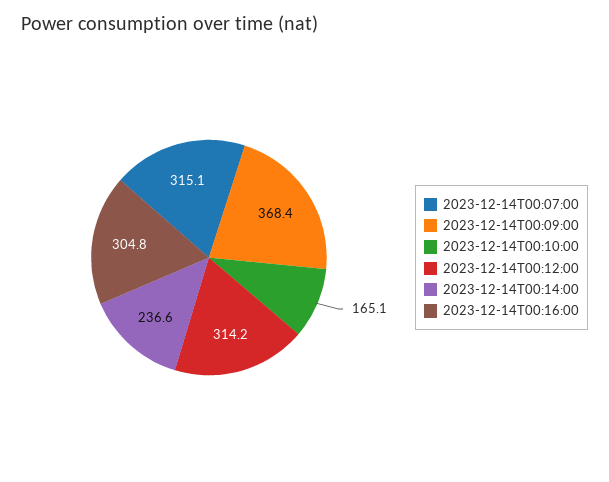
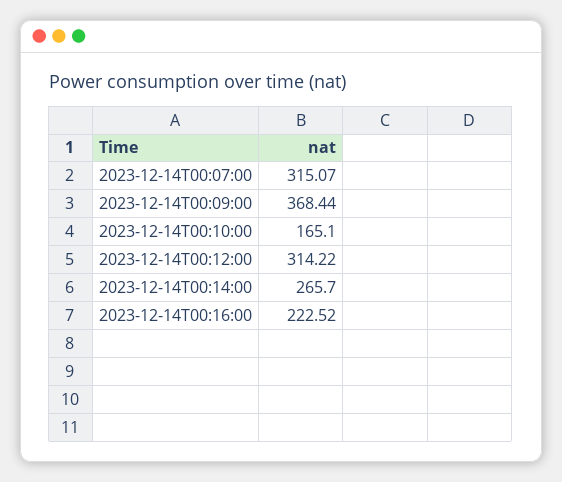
2023-12-14T00:14:00: 236.6 -> 265.7
2023-12-14T00:16:00: 304.8 -> 222.52

